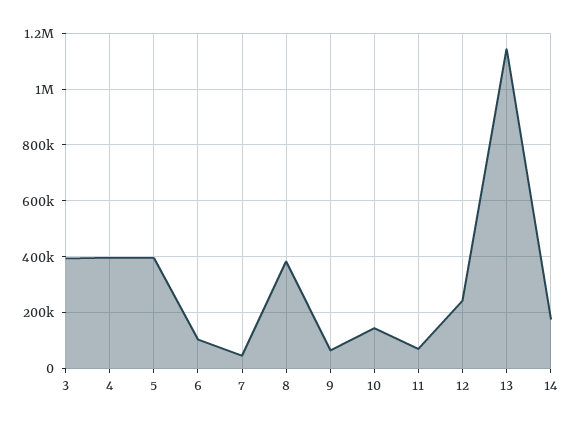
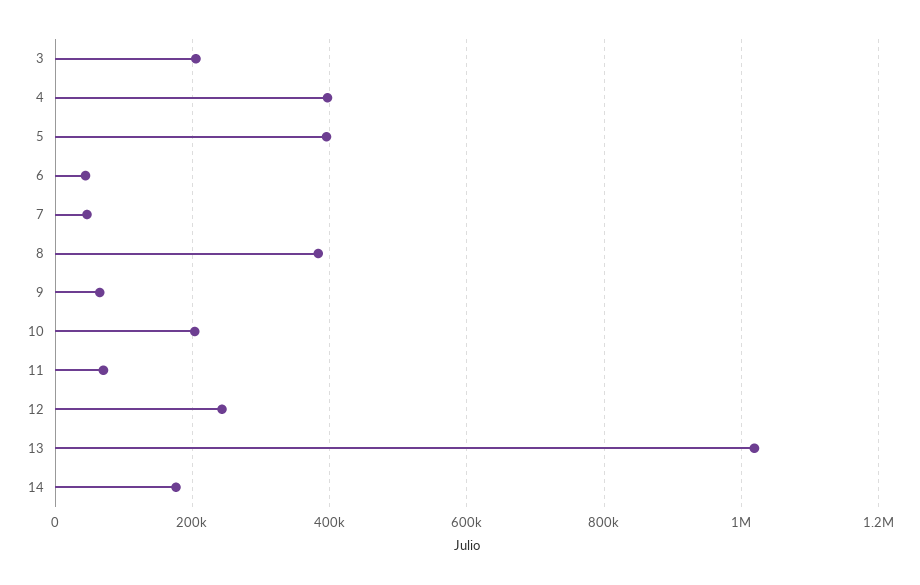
3: 400000 -> 200000
6: 100000 -> 40000
10: 150000 -> 200000
13: 1150000 -> 1020000

